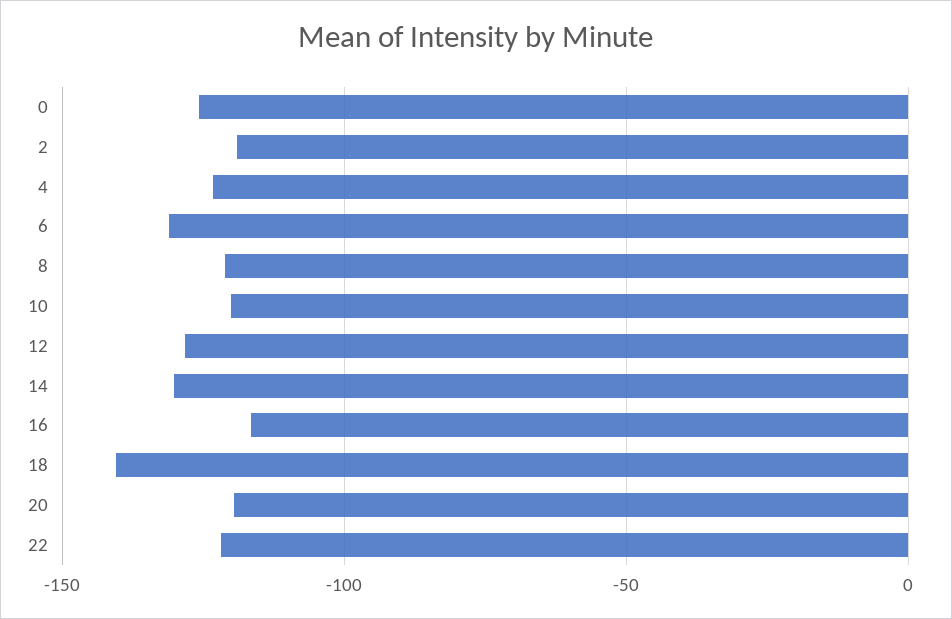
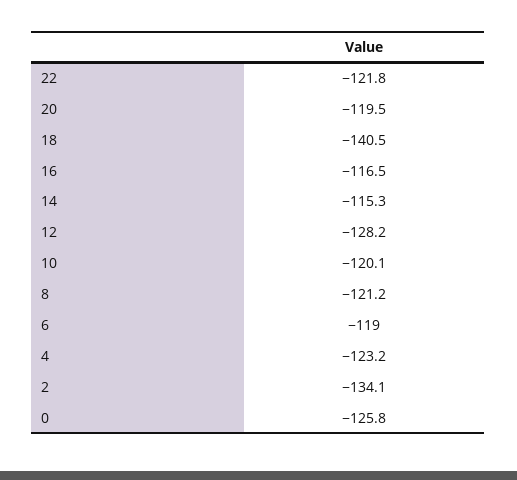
2: -120 -> -134.1
6: -130 -> -119
14: -130 -> -115.3

